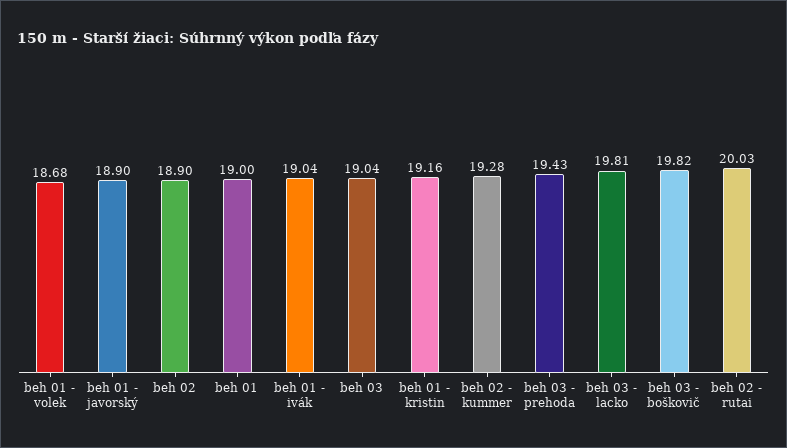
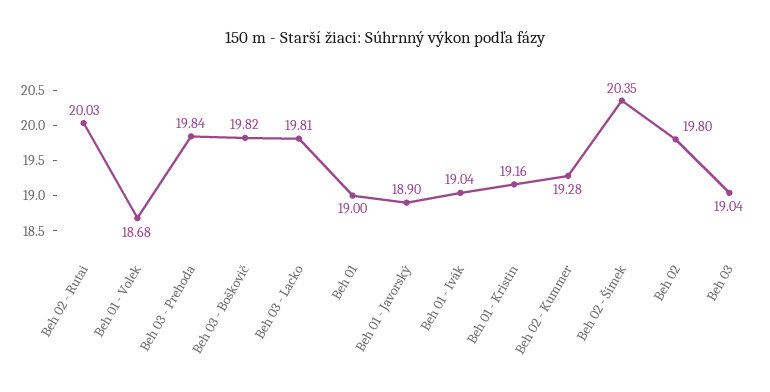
beh 02: 18.9 -> 19.8
beh 03 - prehoda: 19.43 -> 19.84
Beh 02 - Šimek: none -> 20.35

